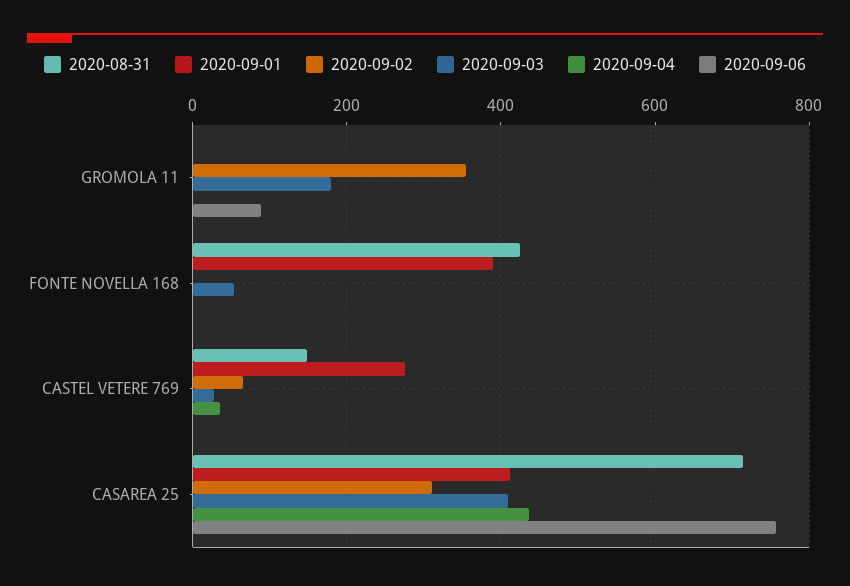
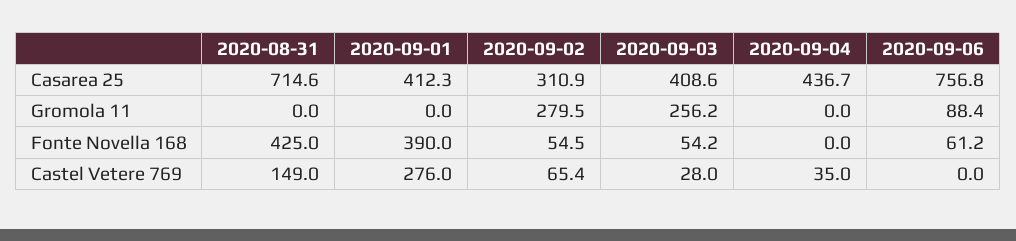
2020-09-02, GROMOLA 11: 360 -> 279.5
2020-09-03, GROMOLA 11: 180 -> 256.2
2020-09-02, FONTE NOVELLA 168: 0 -> 54.5
2020-09-06, FONTE NOVELLA 168: 0 -> 61.2

